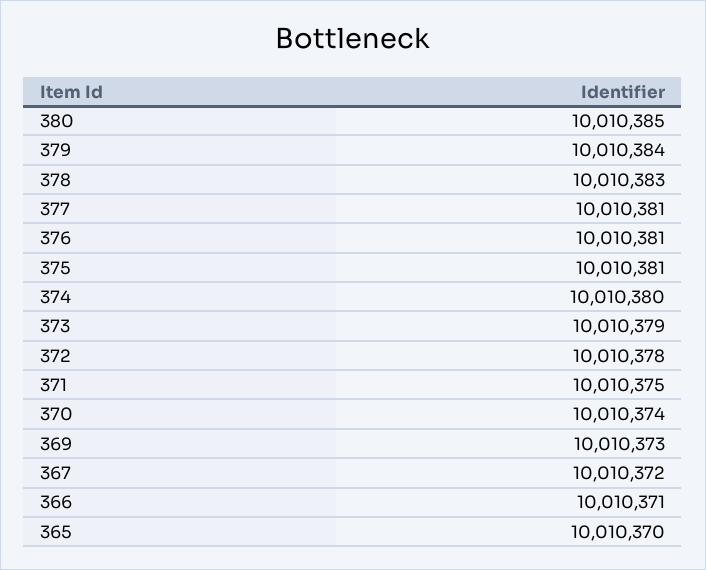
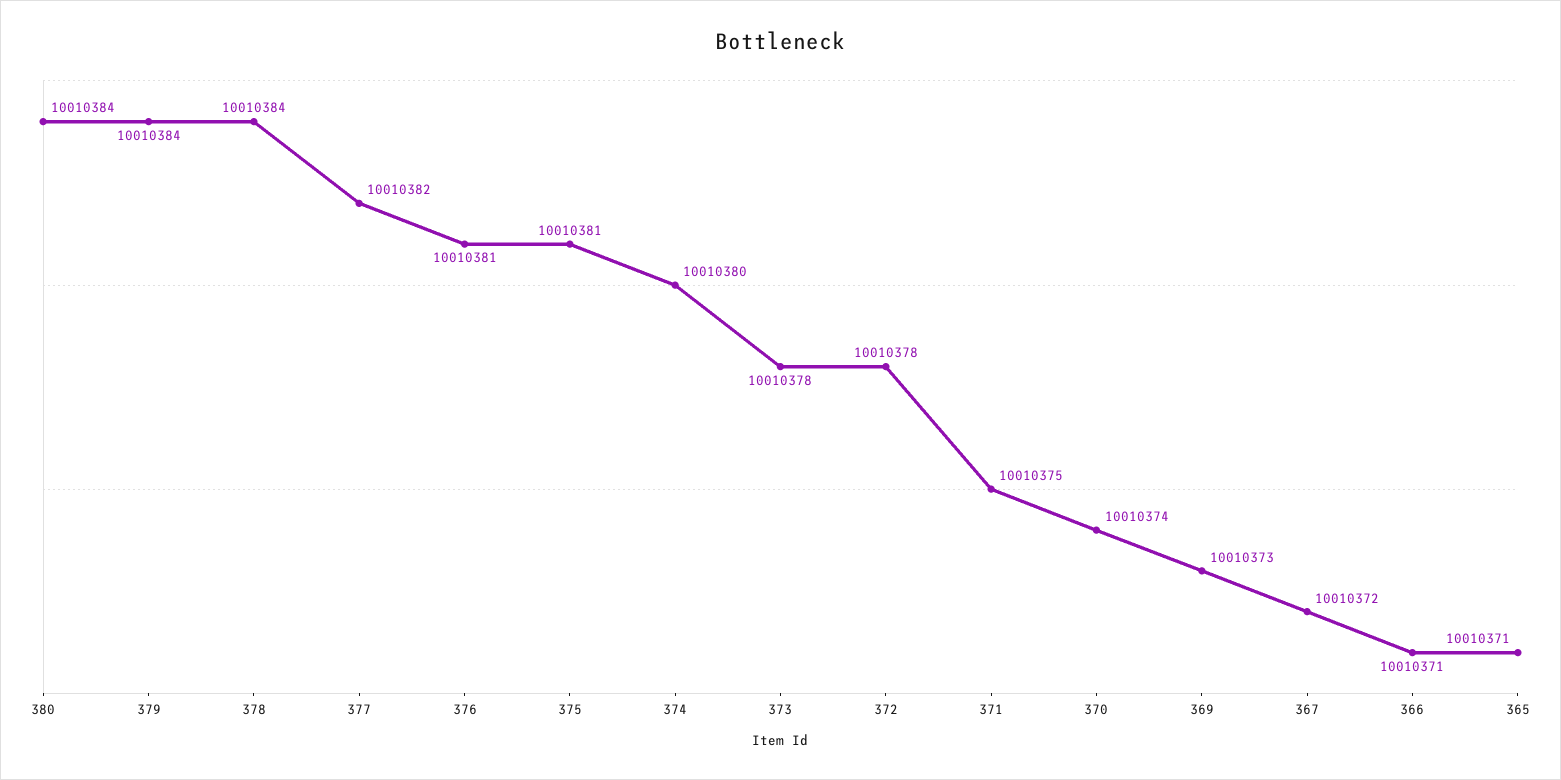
380: 10010385 -> 10010384
378: 10010383 -> 10010384
377: 10010381 -> 10010382
373: 10010379 -> 10010378
365: 10010370 -> 10010371

